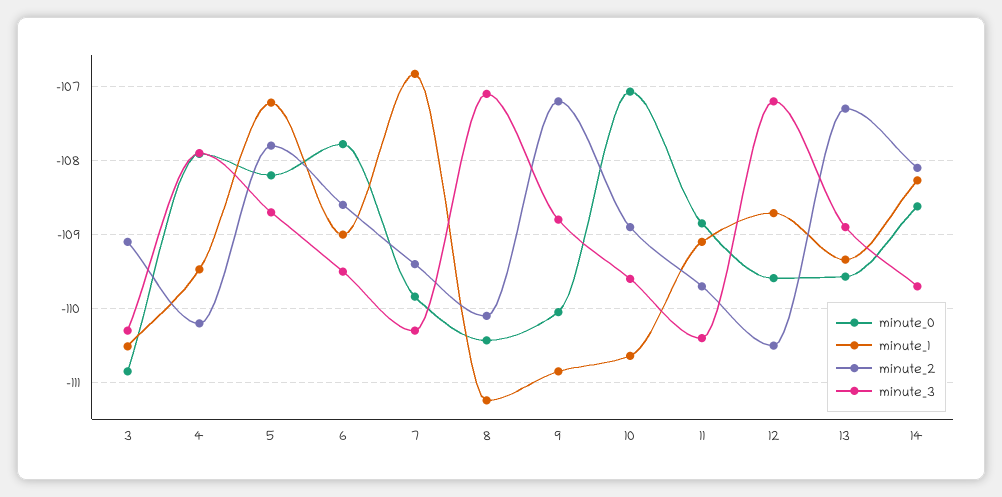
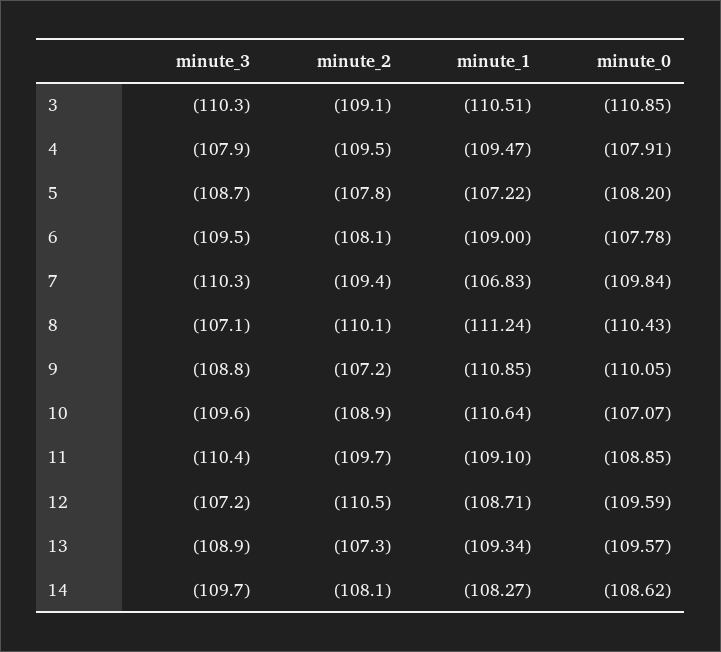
minute_2, 4: -110.2 -> -109.5
minute_2, 6: -108.6 -> -108.1

